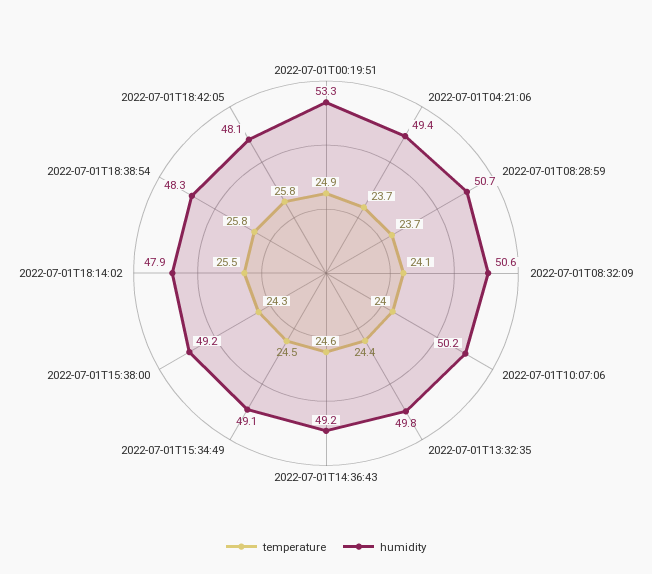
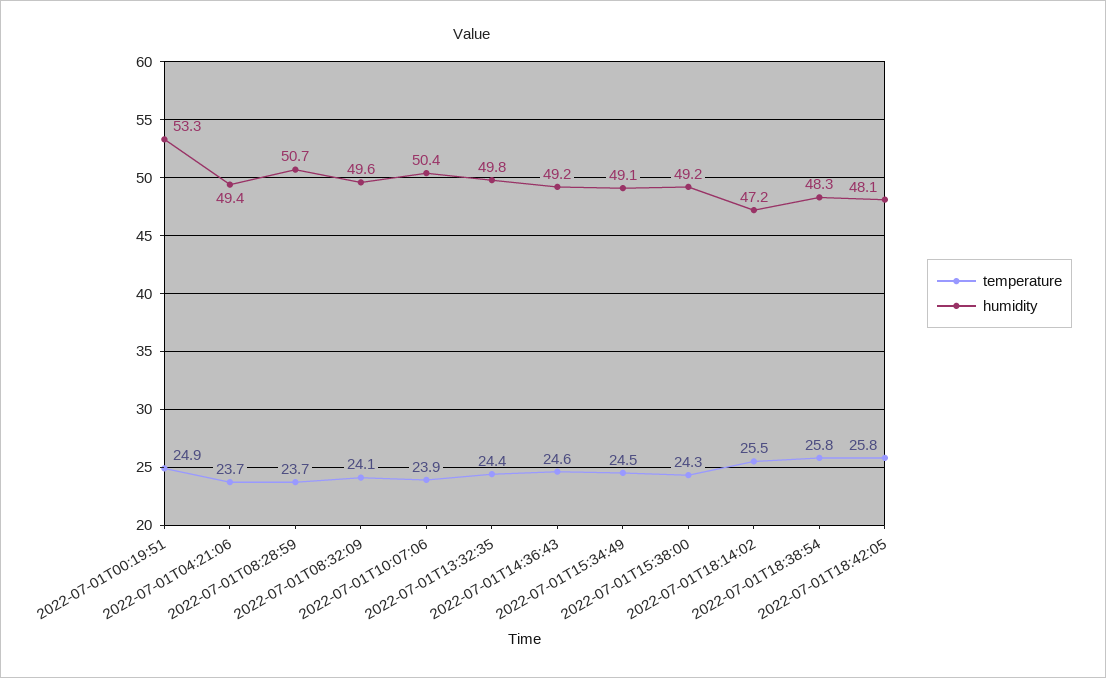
humidity, 2022-07-01T08:32:09: 50.6 -> 49.6
temperature, 2022-07-01T10:07:06: 24 -> 23.9
humidity, 2022-07-01T10:07:06: 50.2 -> 50.4
humidity, 2022-07-01T18:14:02: 47.9 -> 47.2

